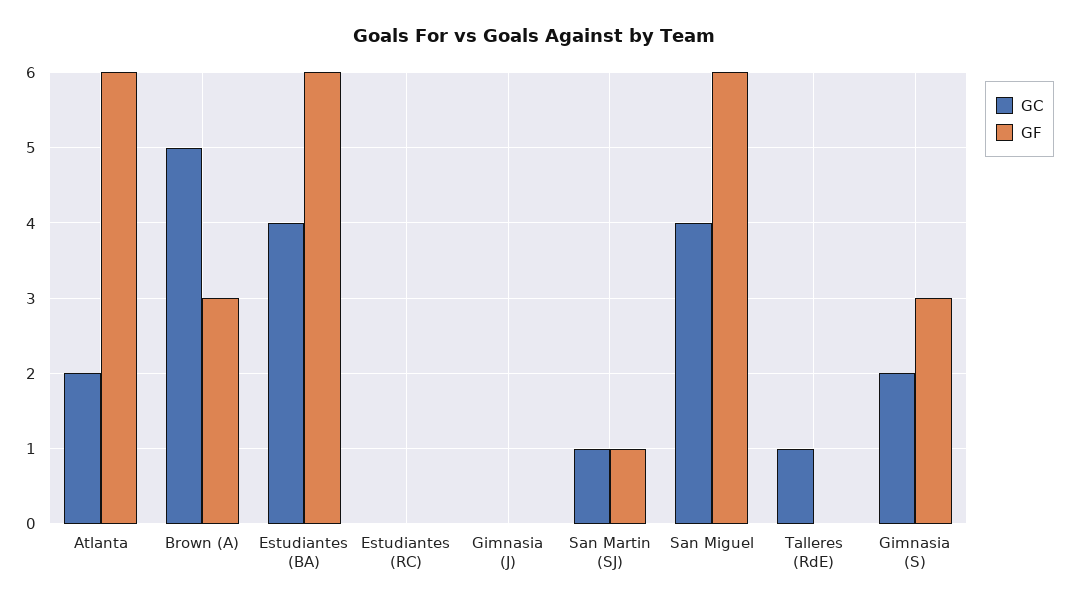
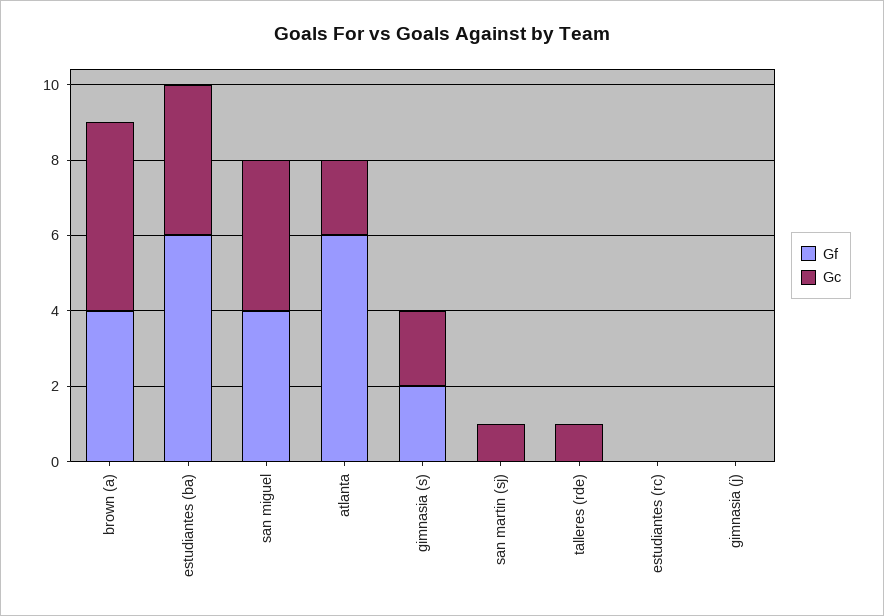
GF, Brown (A): 3 -> 4
GF, San Martin (SJ): 1 -> 0
GF, San Miguel: 6 -> 4
GF, Gimnasia (S): 3 -> 2

